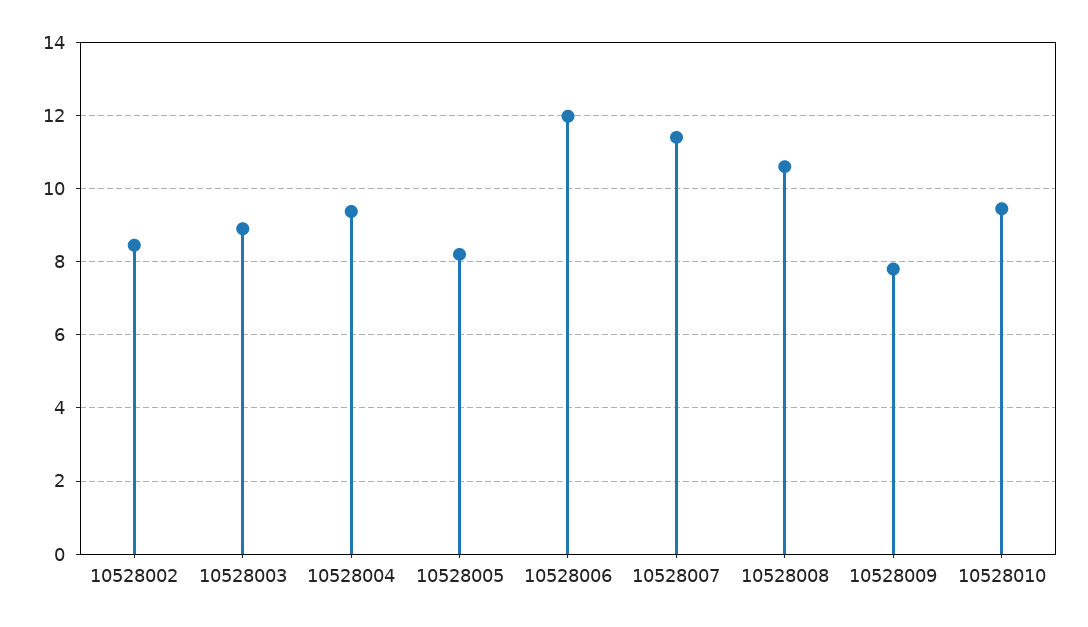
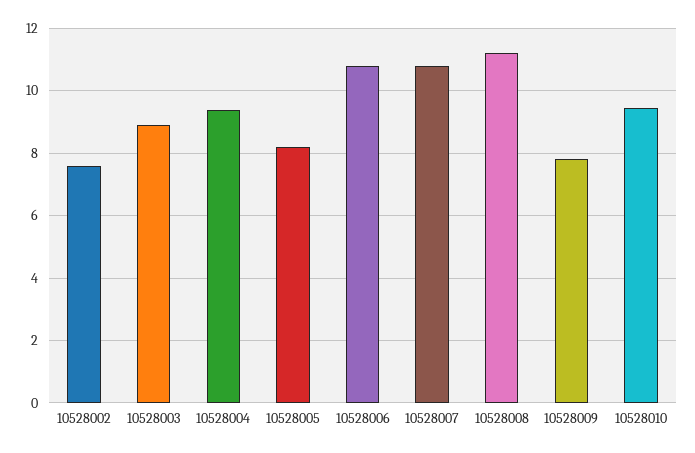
10528002: 8.4 -> 7.6
10528006: 12 -> 10.8
10528007: 11.4 -> 10.8
10528008: 10.6 -> 11.2

